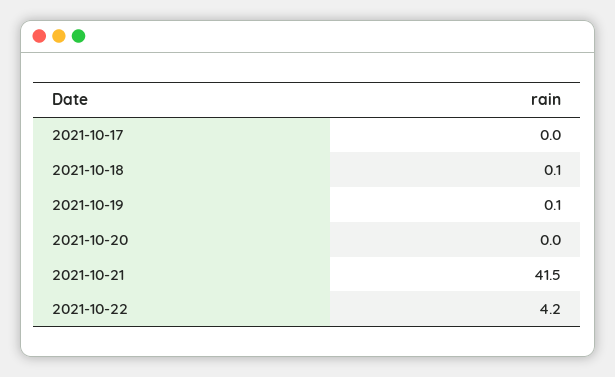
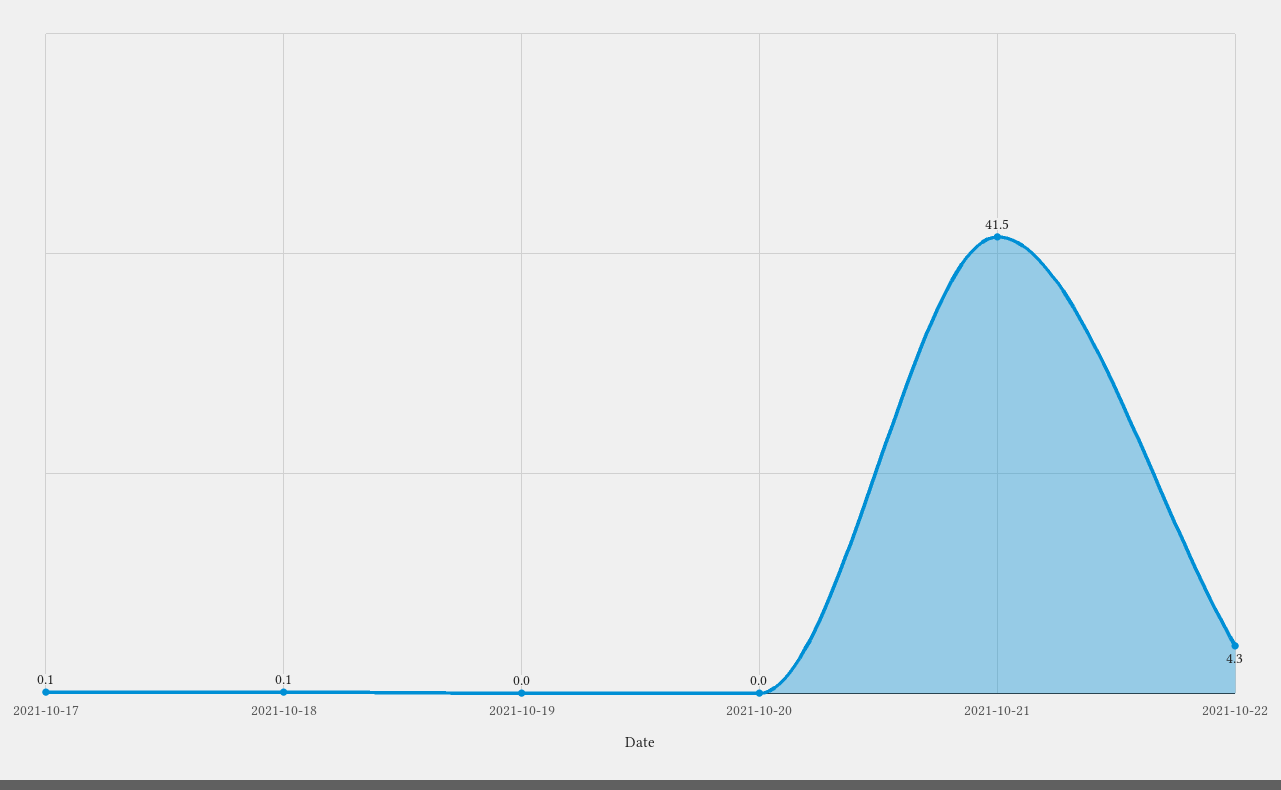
2021-10-17: 0 -> 0.1
2021-10-19: 0.1 -> 0
2021-10-22: 4.2 -> 4.3

